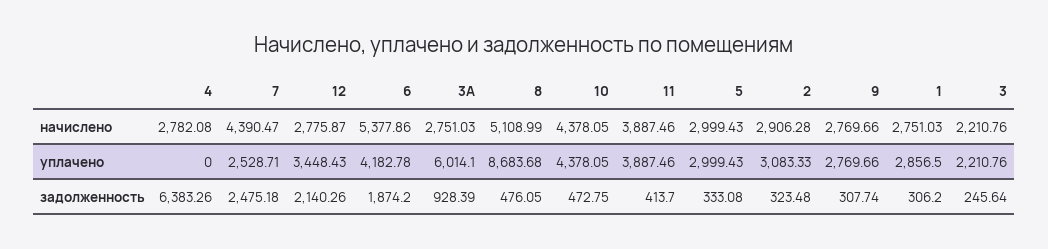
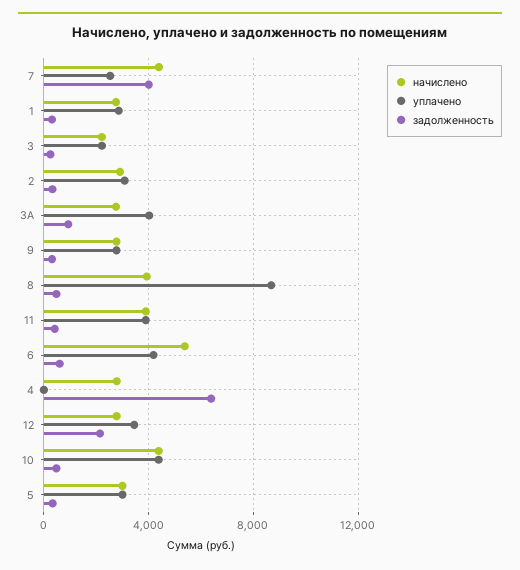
начислено, 8: 5108.99 -> 4000
уплачено, 3А: 6014.1 -> 4000
задолженность, 7: 2475.18 -> 4000
задолженность, 6: 1874.2 -> 500

